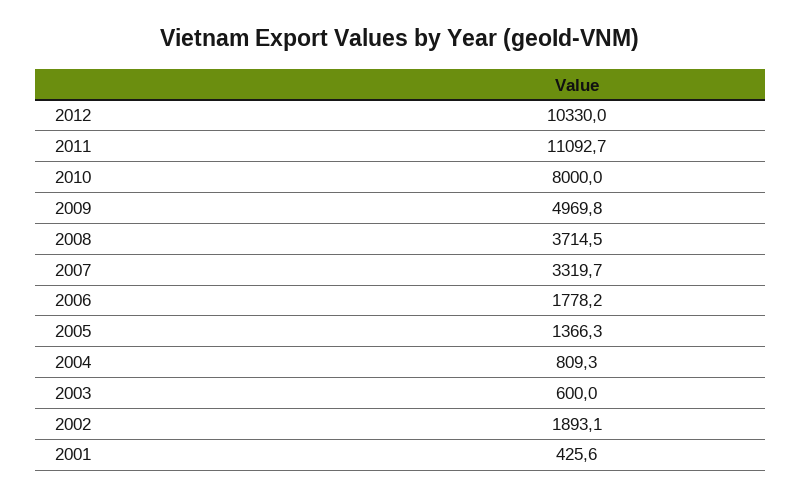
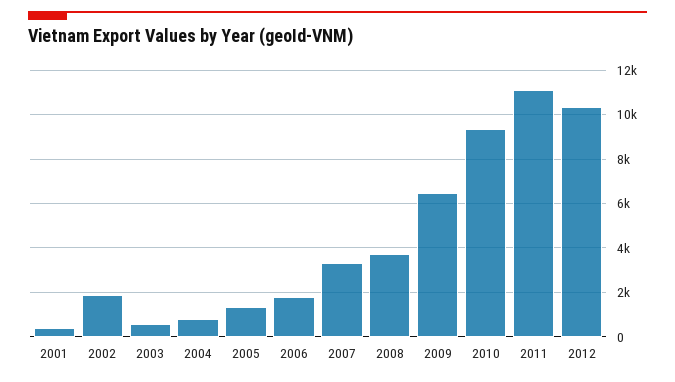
2010: 8000 -> 9500
2009: 4969.8 -> 6500

